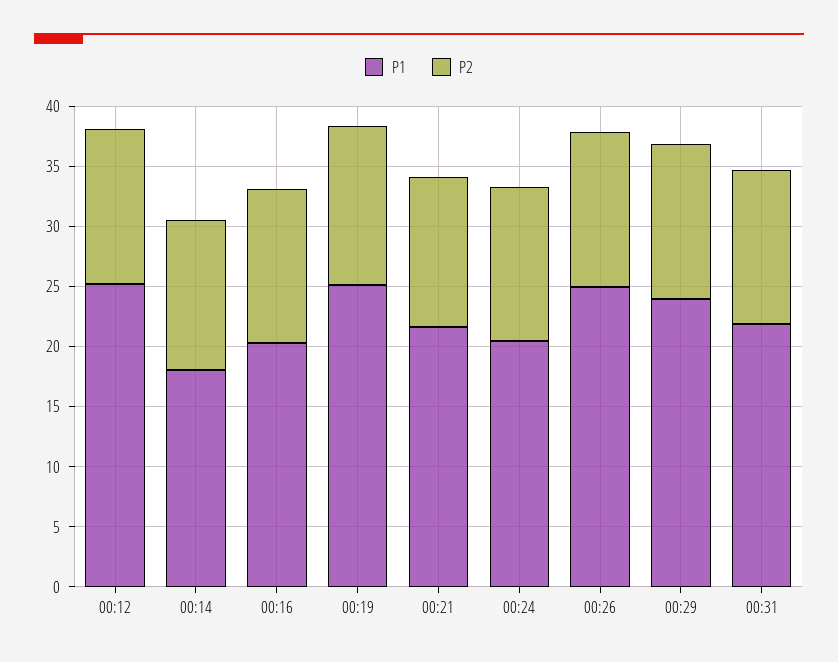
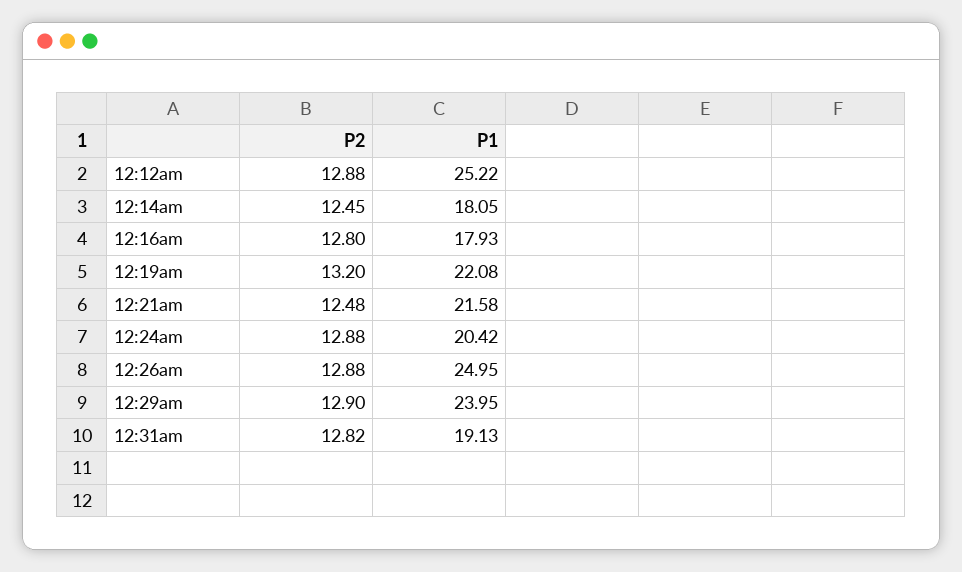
P1, 00:16: 20 -> 17.93
P1, 00:19: 25 -> 22.08
P1, 00:31: 22 -> 19.13

